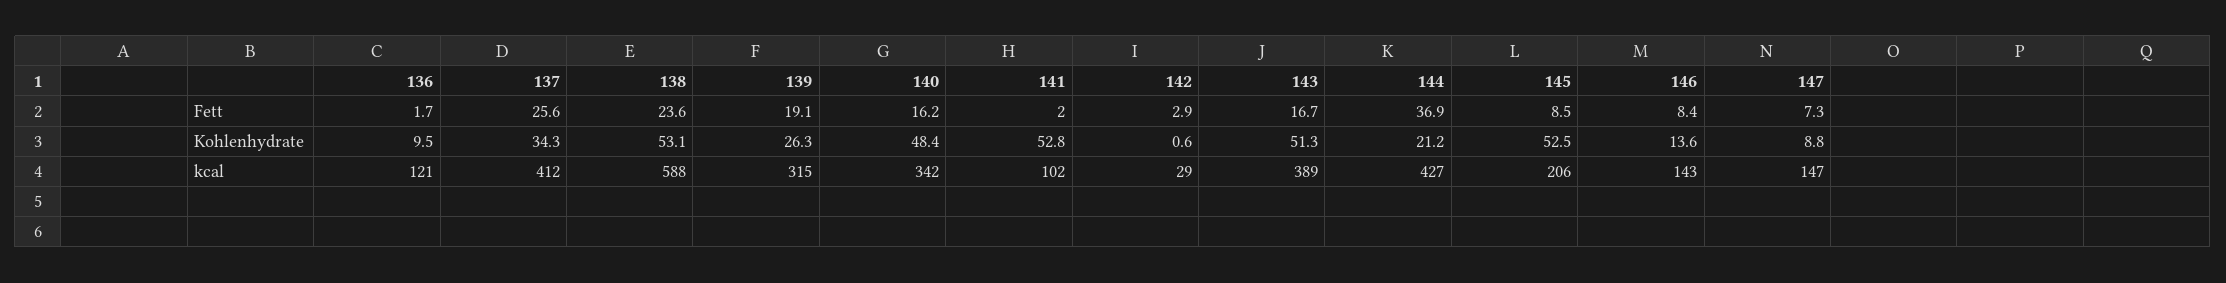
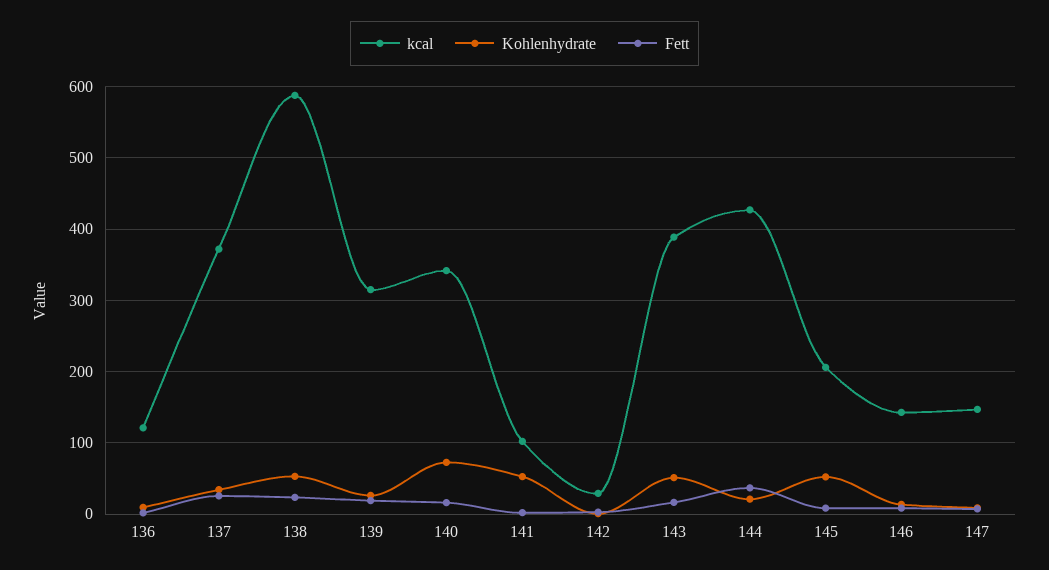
Kohlenhydrate, 140: 48.4 -> 70
kcal, 137: 412 -> 370

